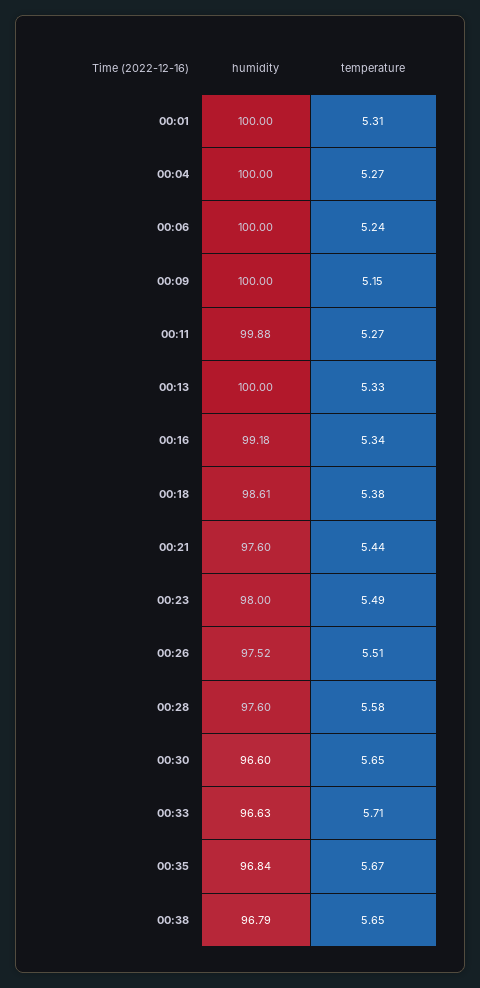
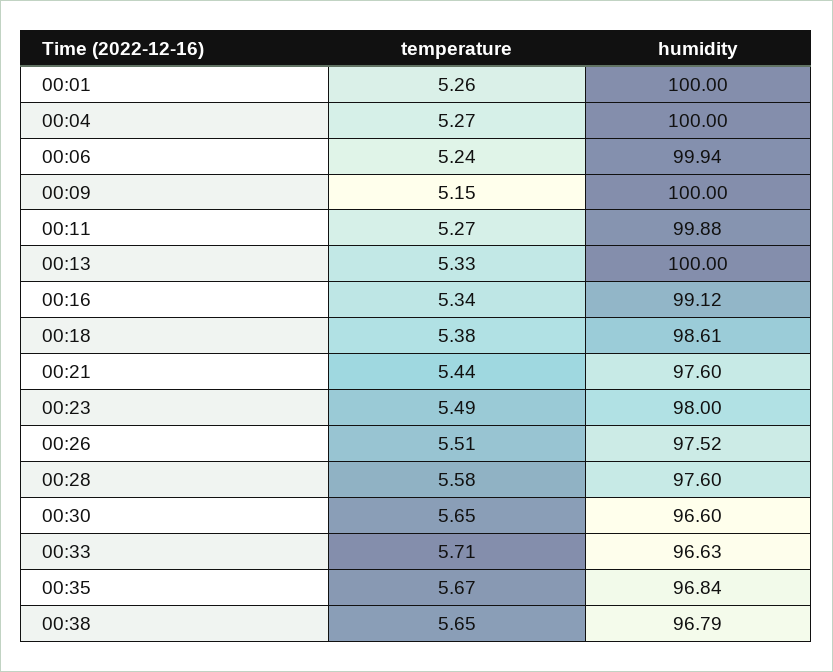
temperature, 00:01: 5.31 -> 5.26
humidity, 00:06: 100 -> 99.94
humidity, 00:16: 99.18 -> 99.12

